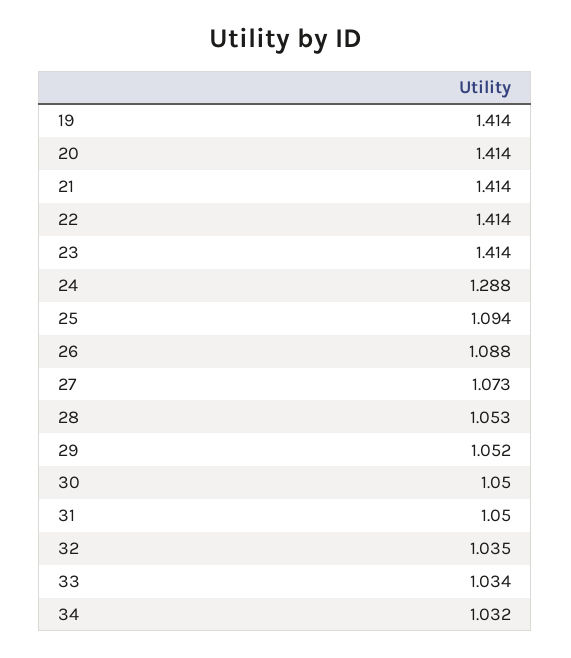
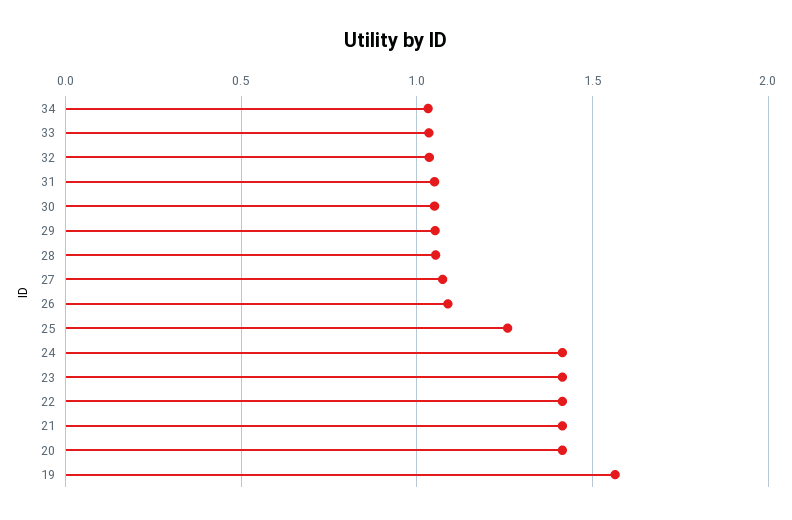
19: 1.414 -> 1.55
24: 1.288 -> 1.4
25: 1.094 -> 1.25

